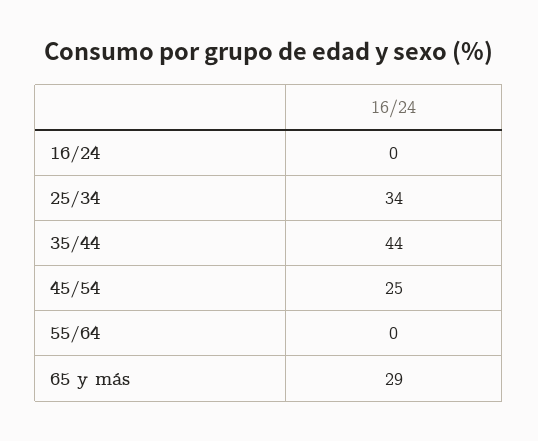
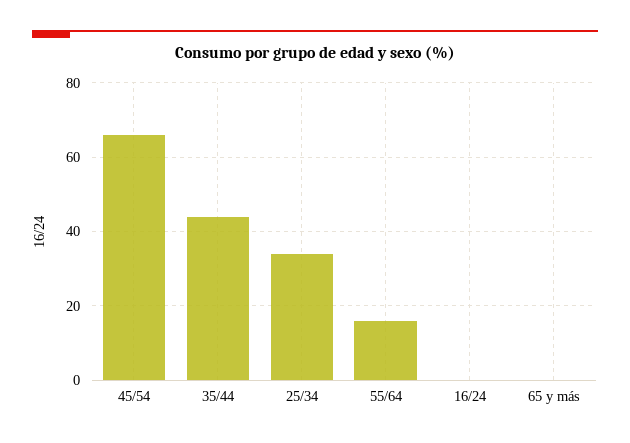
45/54: 25 -> 65
55/64: 0 -> 15
65 y más: 29 -> 0

